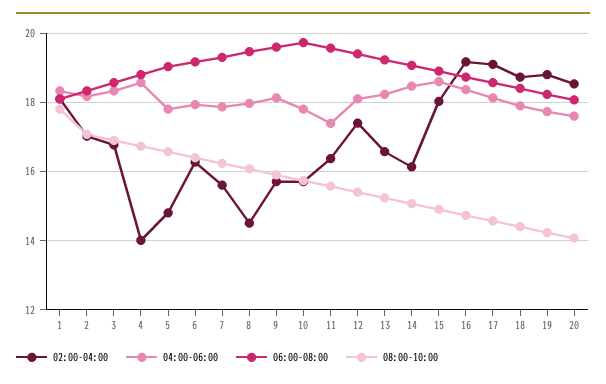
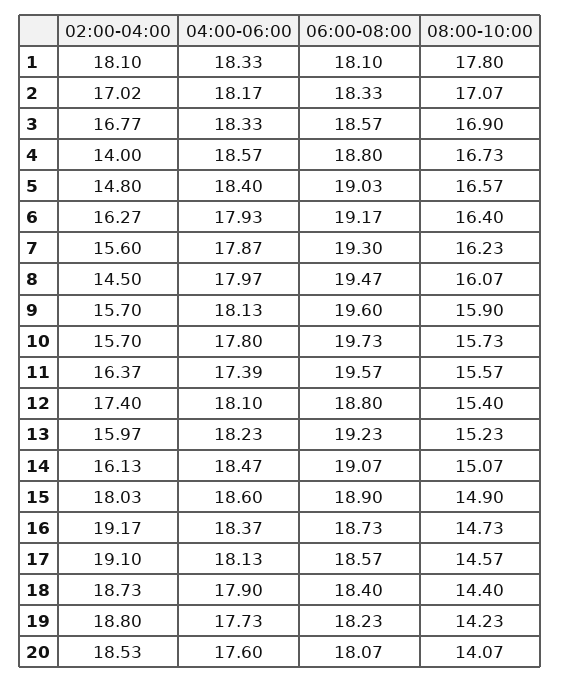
04:00-06:00, 5: 17.8 -> 18.4
06:00-08:00, 12: 19.4 -> 18.8
02:00-04:00, 13: 16.6 -> 15.97

